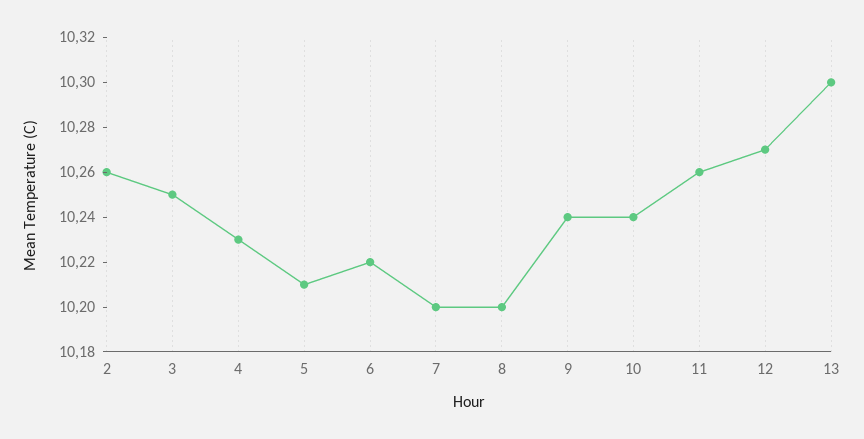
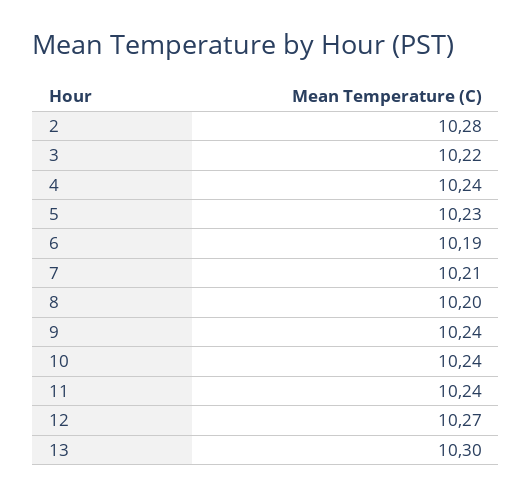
2: 10.26 -> 10.28
3: 10.25 -> 10.22
4: 10.23 -> 10.24
5: 10.21 -> 10.23
6: 10.22 -> 10.19
7: 10.2 -> 10.21
11: 10.26 -> 10.24

